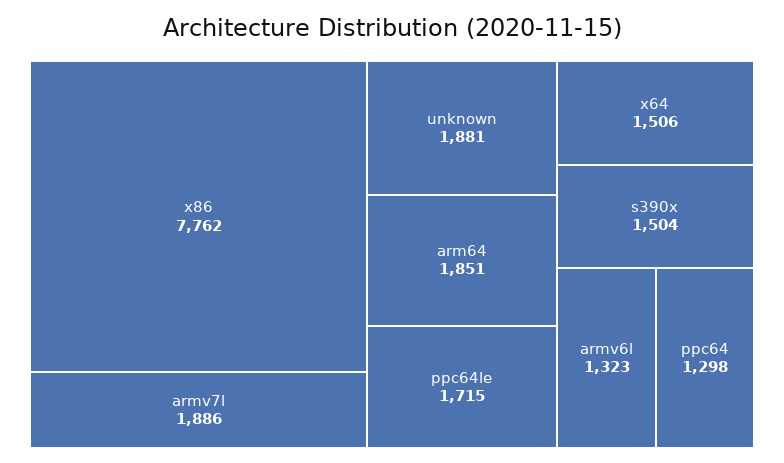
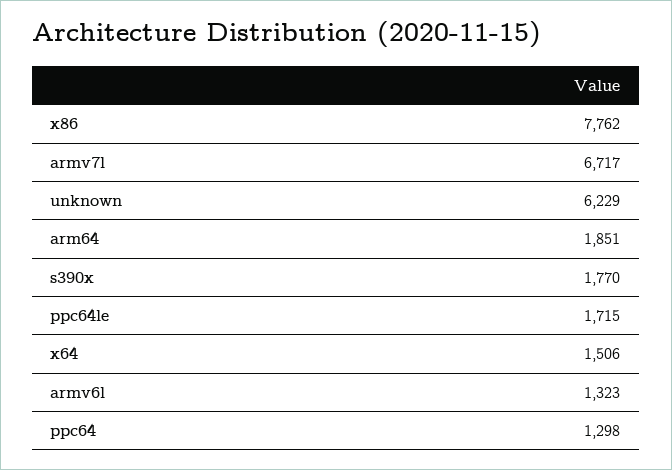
armv7l: 1886 -> 6717
unknown: 1881 -> 6229
s390x: 1504 -> 1770

